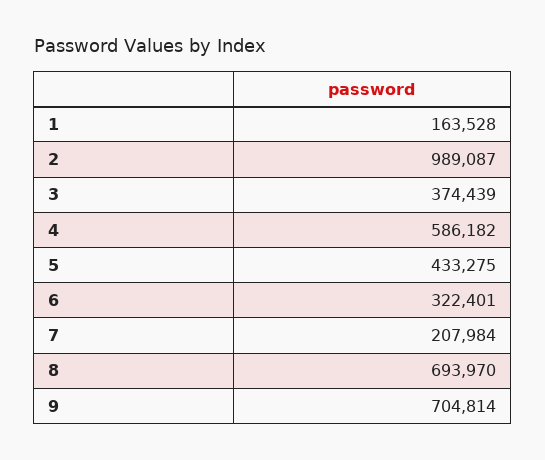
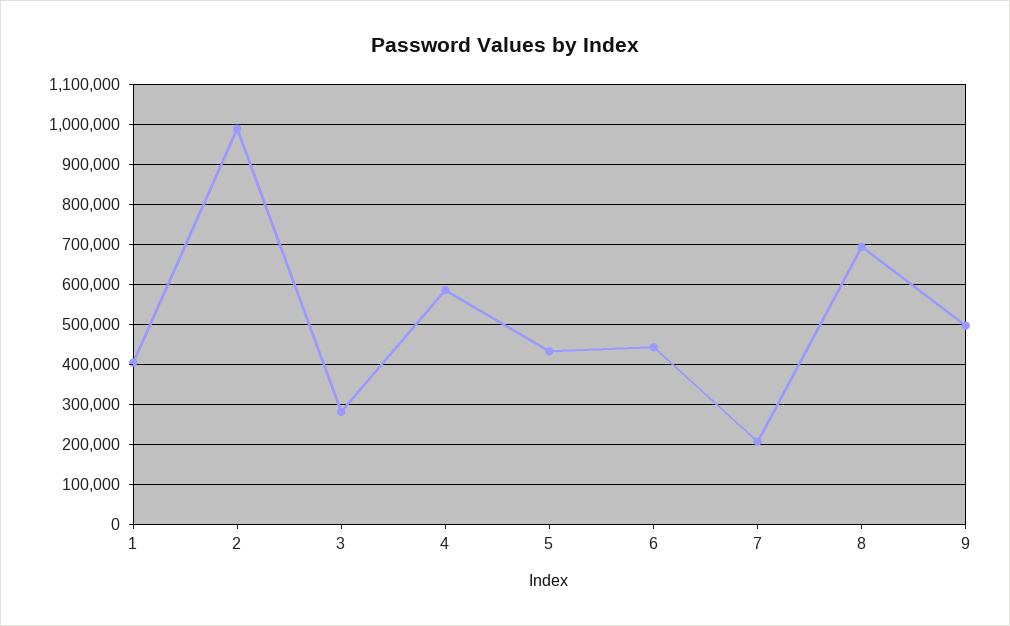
1: 163528 -> 400000
3: 374439 -> 280000
6: 322401 -> 440000
9: 704814 -> 500000

